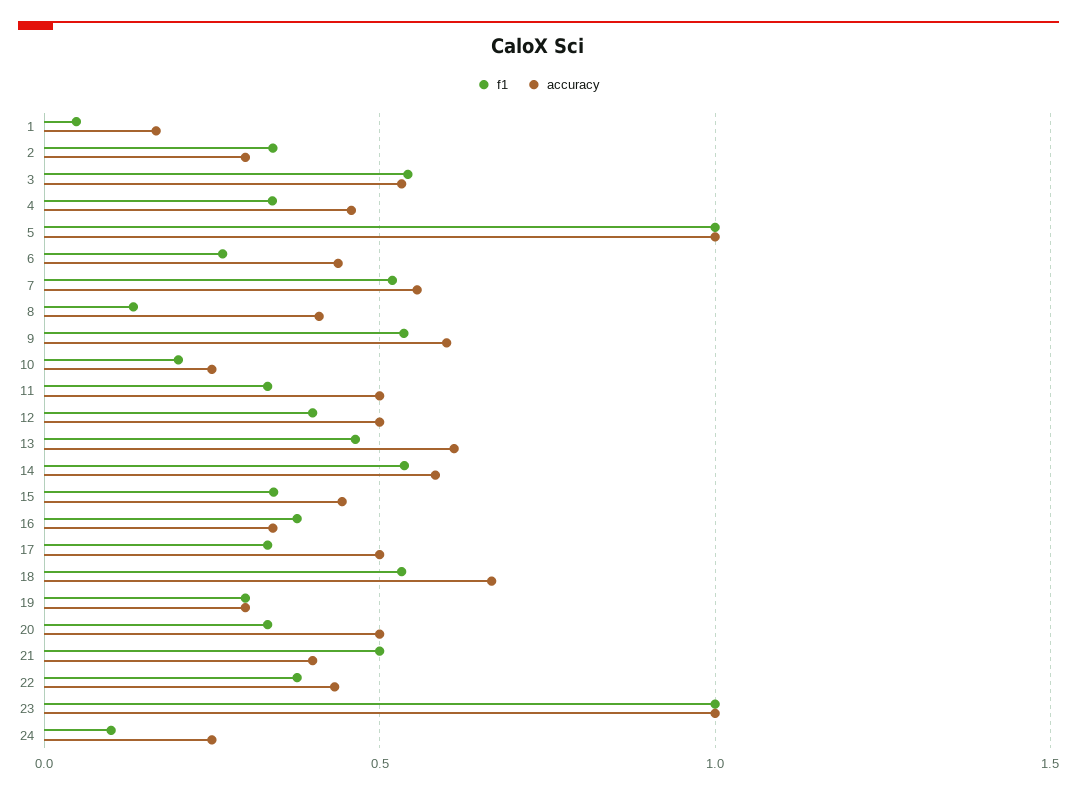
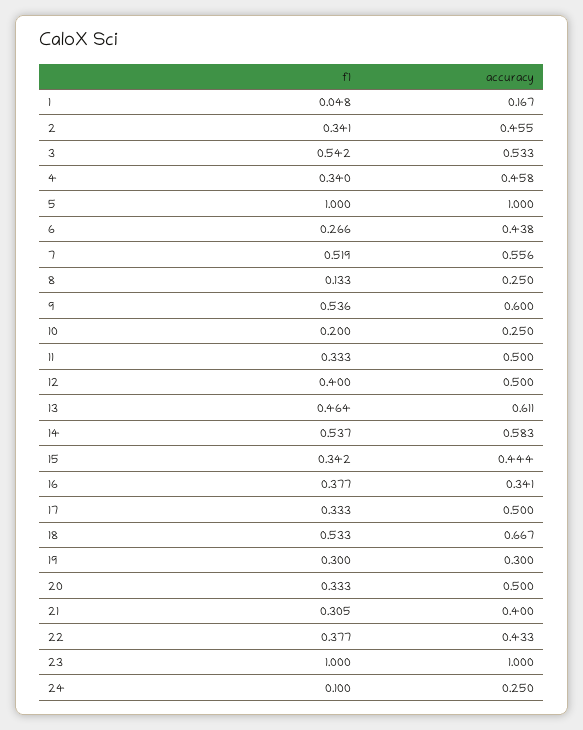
accuracy, 2: 0.3 -> 0.455
accuracy, 8: 0.4 -> 0.25
f1, 21: 0.5 -> 0.305

